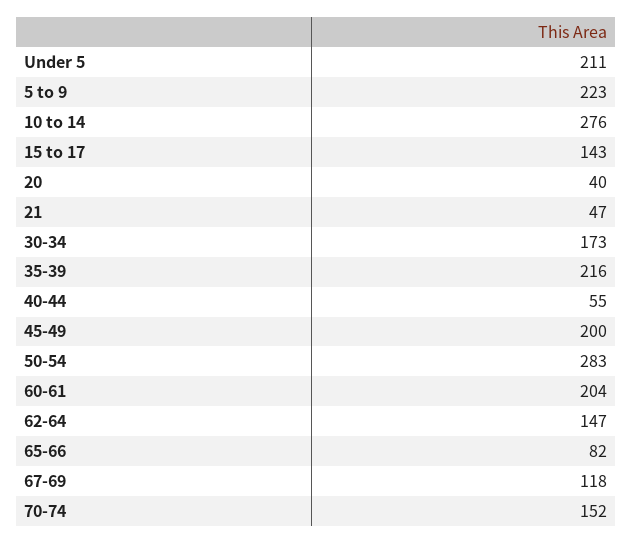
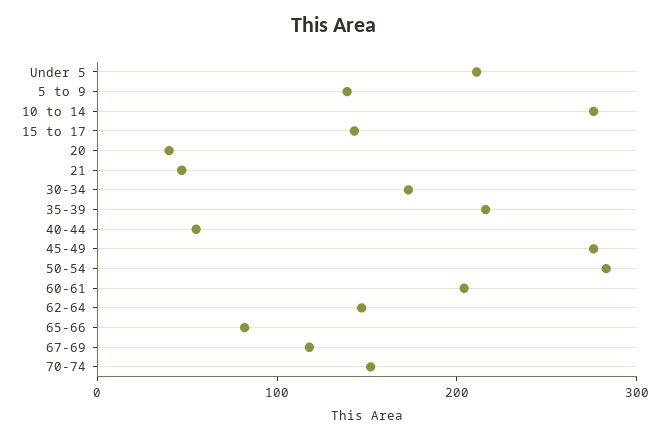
5 to 9: 223 -> 140
45-49: 200 -> 280

